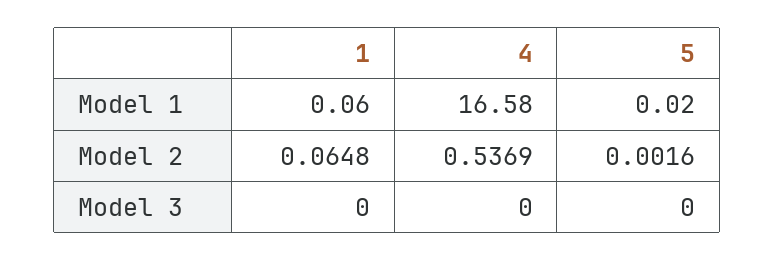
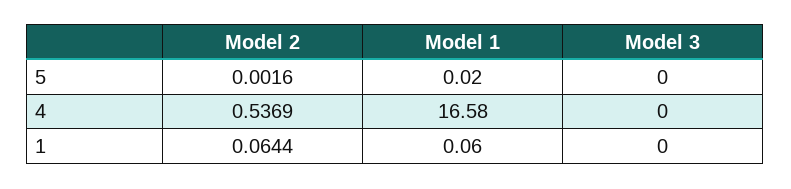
1, Model 2: 0.0648 -> 0.0644

